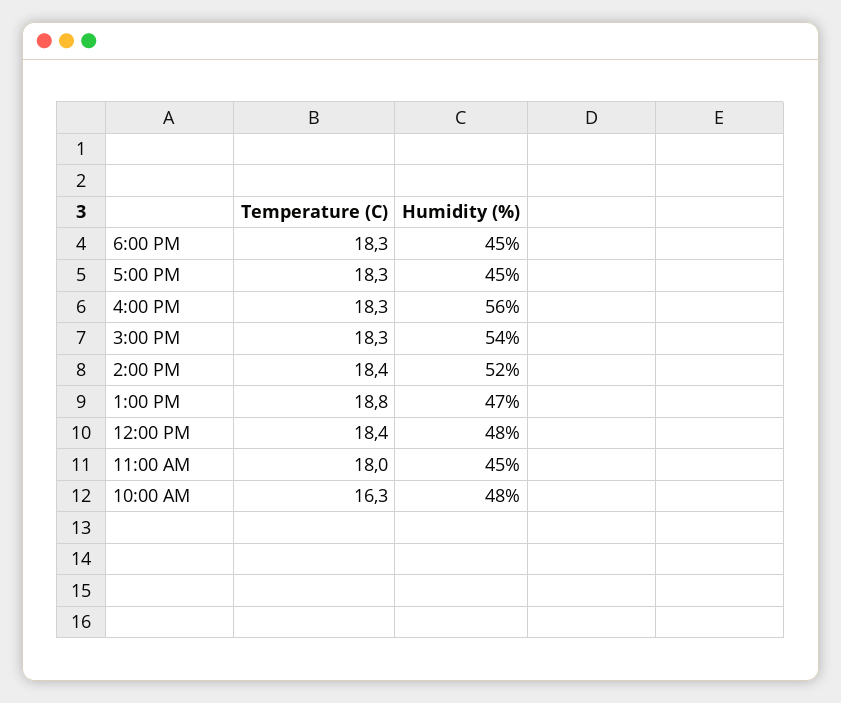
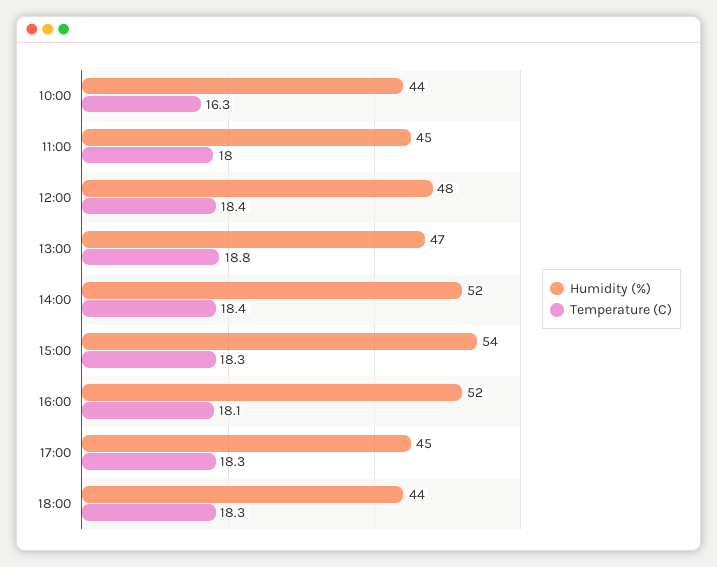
Humidity (%), 6:00 PM: 45 -> 44
Temperature (C), 4:00 PM: 18.3 -> 18.1
Humidity (%), 4:00 PM: 56 -> 52
Humidity (%), 10:00 AM: 48 -> 44

